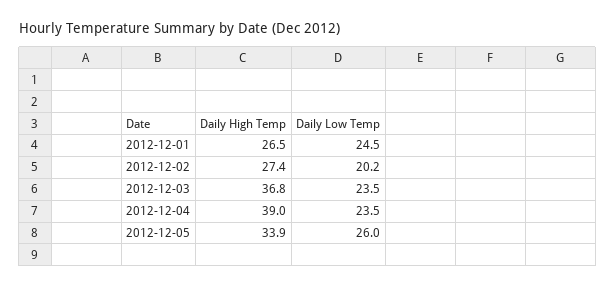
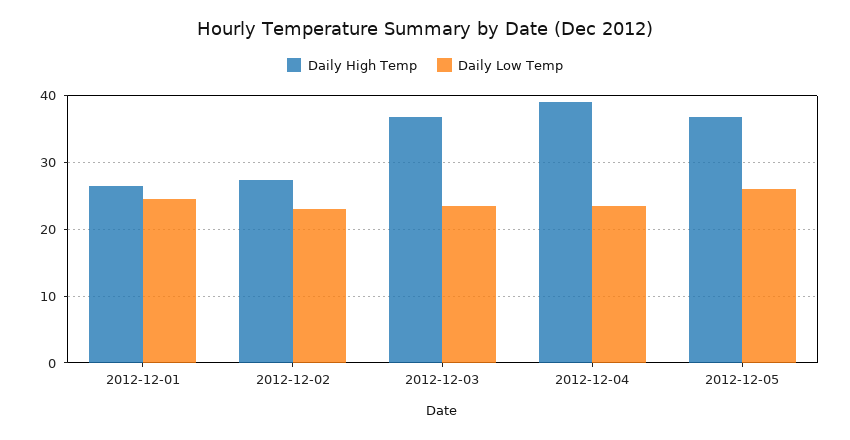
Daily Low Temp, 2012-12-02: 20.2 -> 23
Daily High Temp, 2012-12-05: 33.9 -> 37

